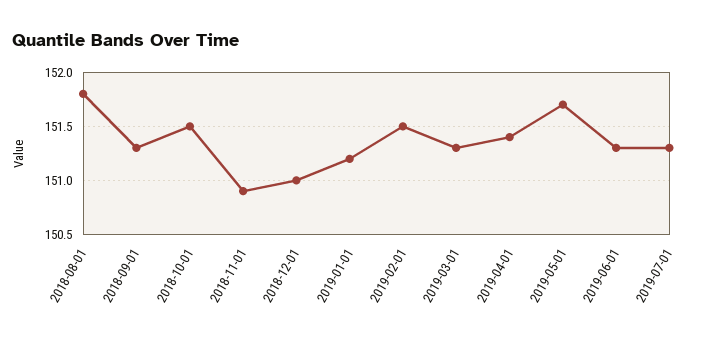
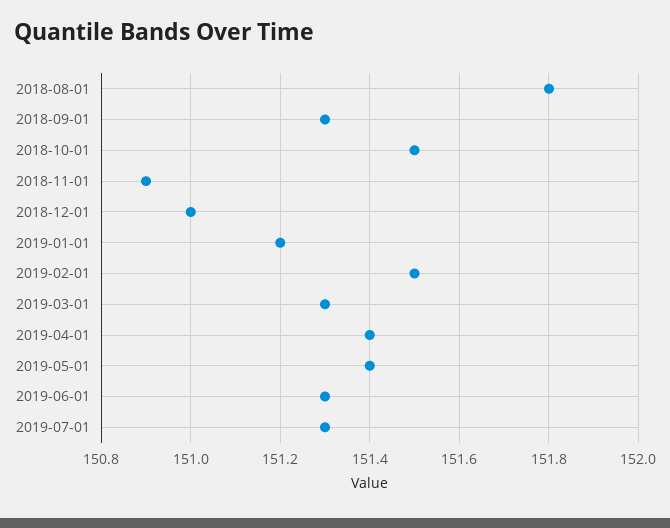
2019-05-01: 151.7 -> 151.4

